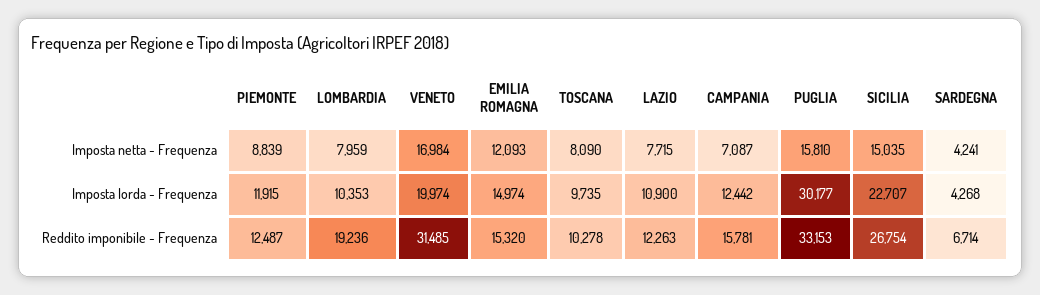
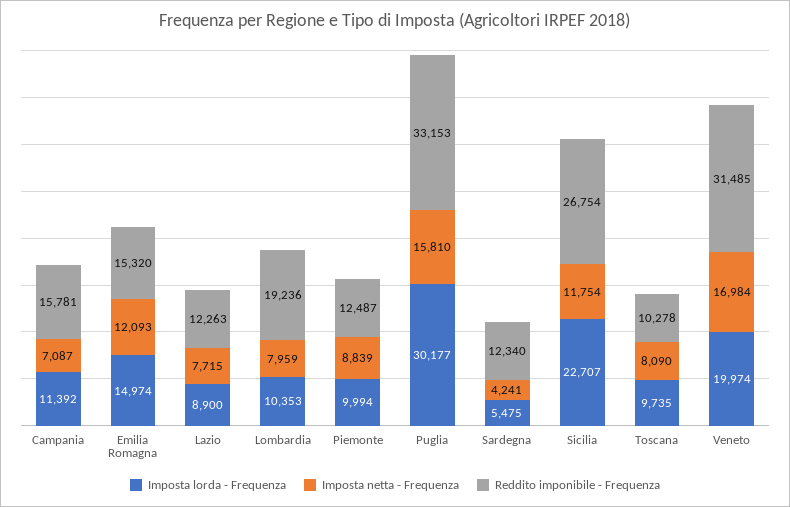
Imposta netta - Frequenza, SICILIA: 15035 -> 11754
Imposta lorda - Frequenza, PIEMONTE: 11915 -> 9994
Imposta lorda - Frequenza, LAZIO: 10900 -> 8900
Imposta lorda - Frequenza, CAMPANIA: 12442 -> 11392
Imposta lorda - Frequenza, SARDEGNA: 4268 -> 5475
Reddito imponibile - Frequenza, SARDEGNA: 6714 -> 12340

